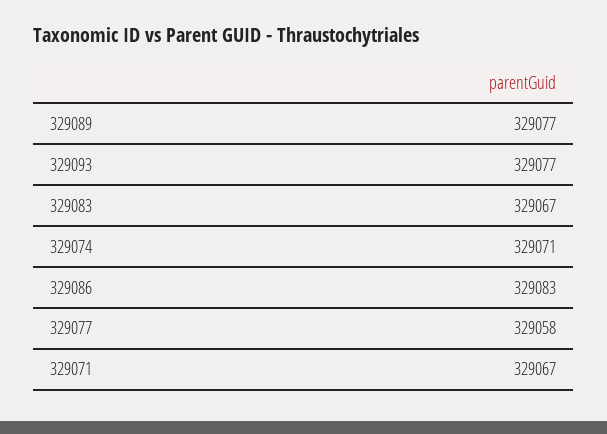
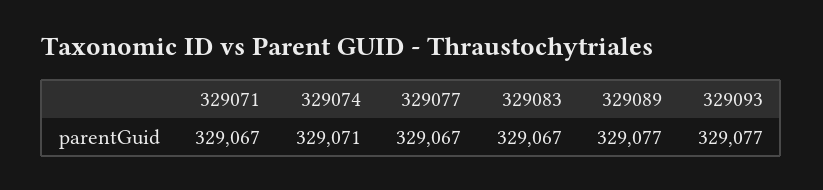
329086: 329083 -> none
329077: 329058 -> 329067

